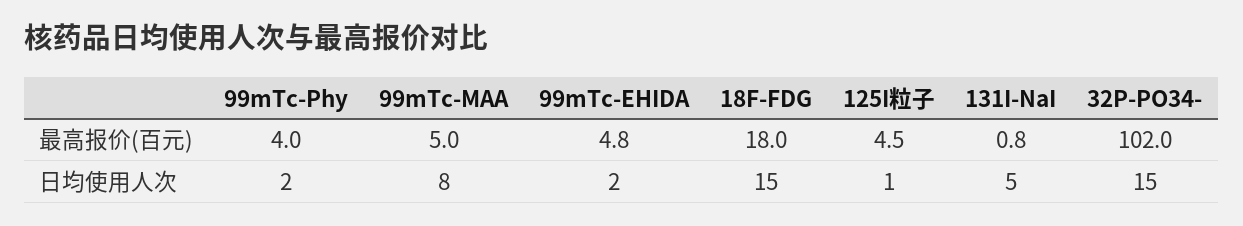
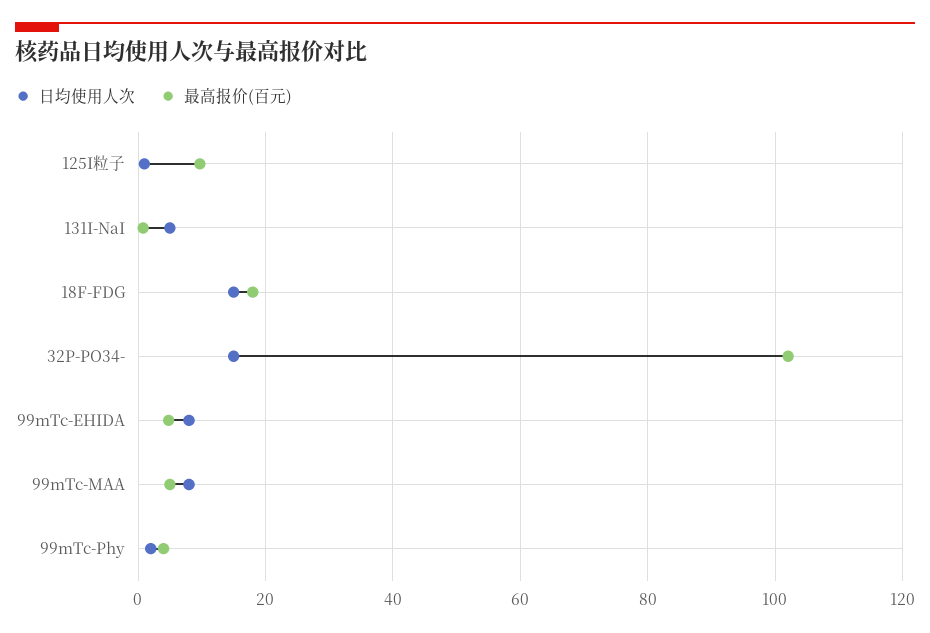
最高报价(百元), 125I粒子: 4.5 -> 10
日均使用人次, 99mTc-EHIDA: 2 -> 8

